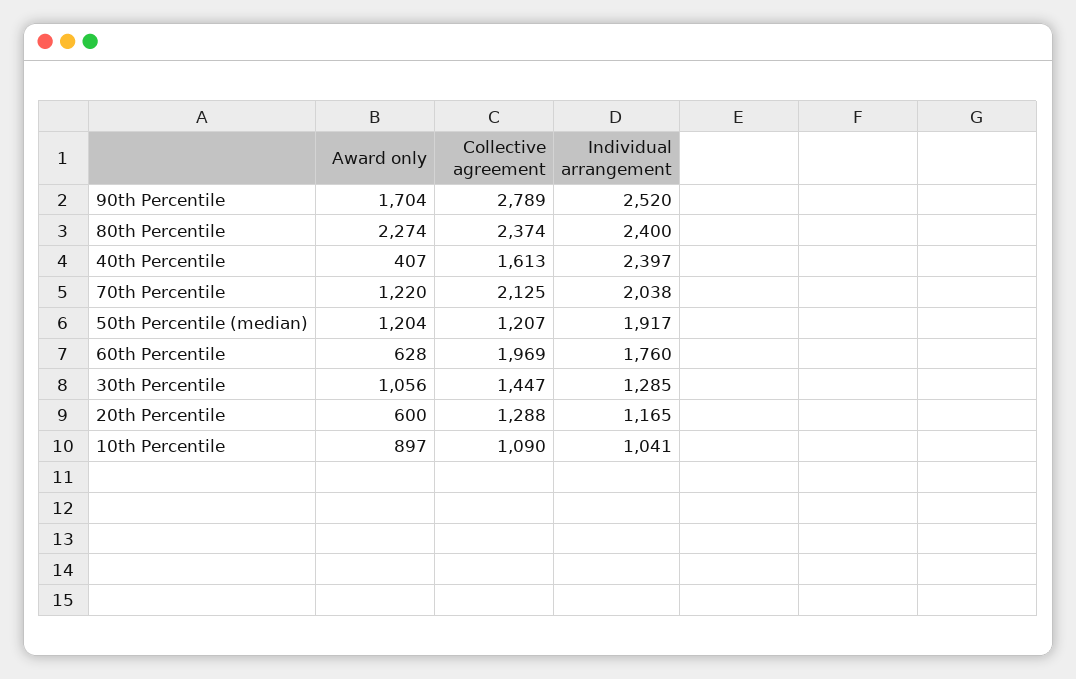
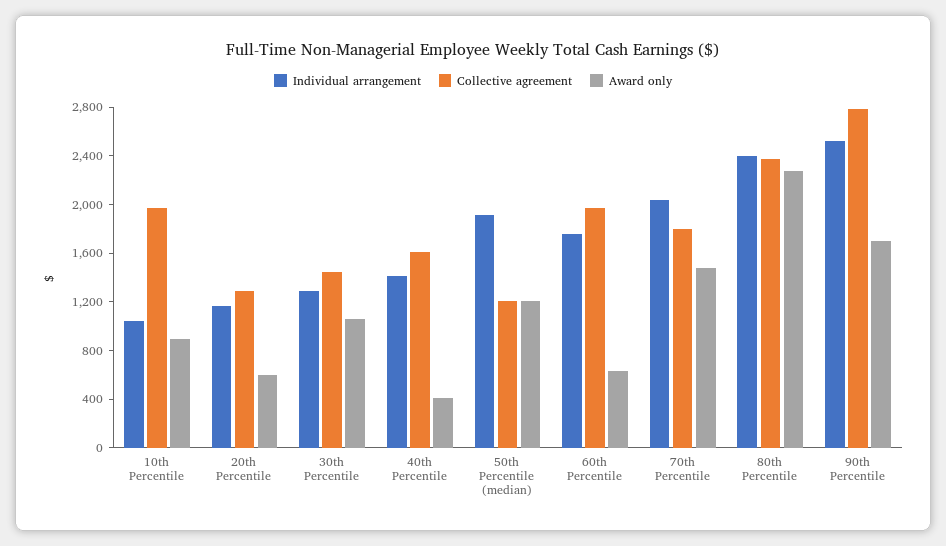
Individual arrangement, 40th Percentile: 2397 -> 1400
Award only, 70th Percentile: 1220 -> 1500
Collective agreement, 70th Percentile: 2125 -> 1800
Collective agreement, 10th Percentile: 1090 -> 2000

